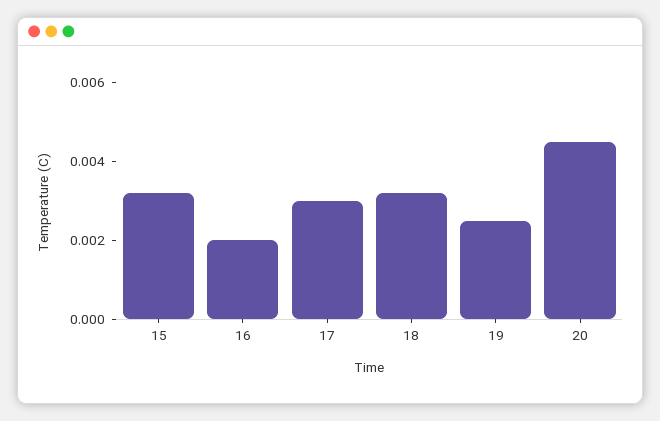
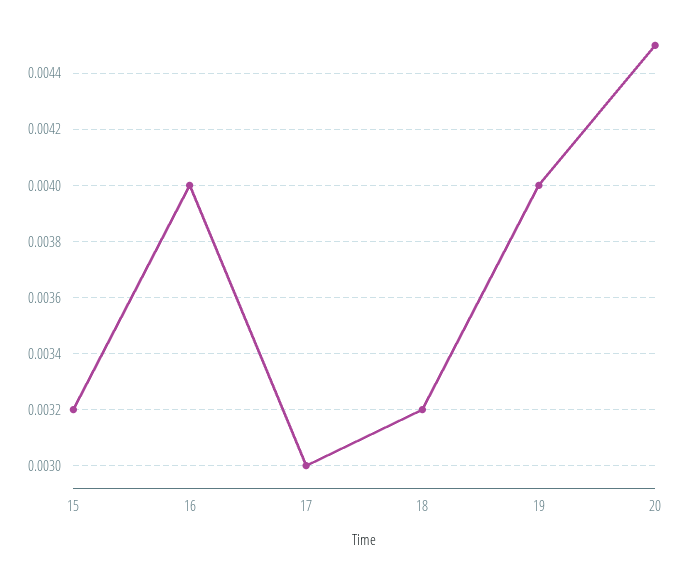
16: 0.002 -> 0.004
19: 0.0025 -> 0.004

